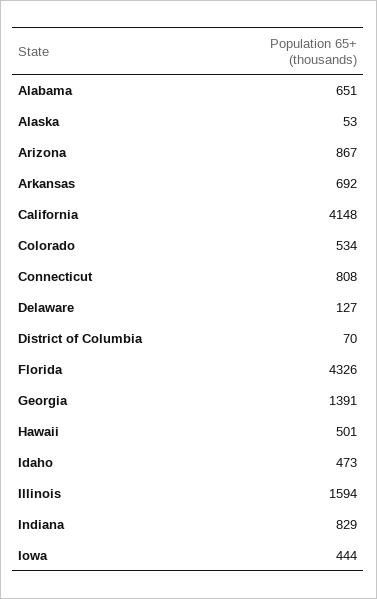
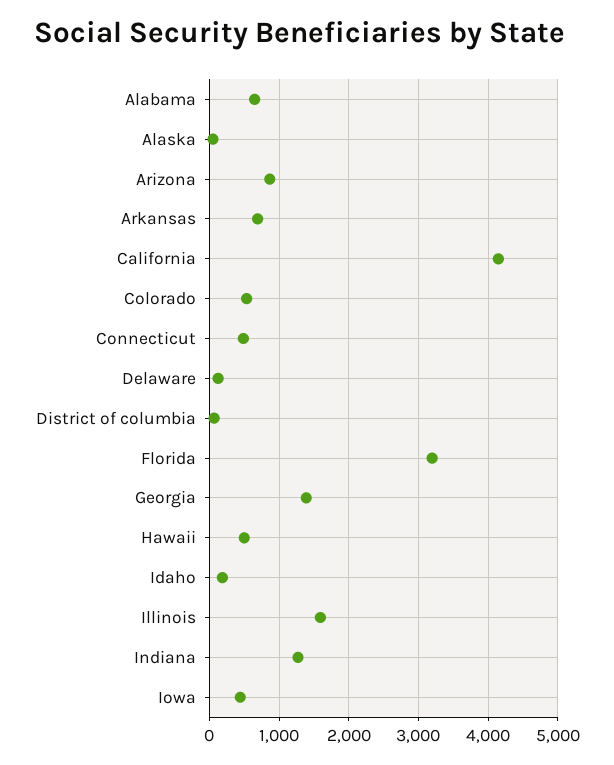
Connecticut: 808 -> 500
Florida: 4326 -> 3200
Idaho: 473 -> 200
Indiana: 829 -> 1300

